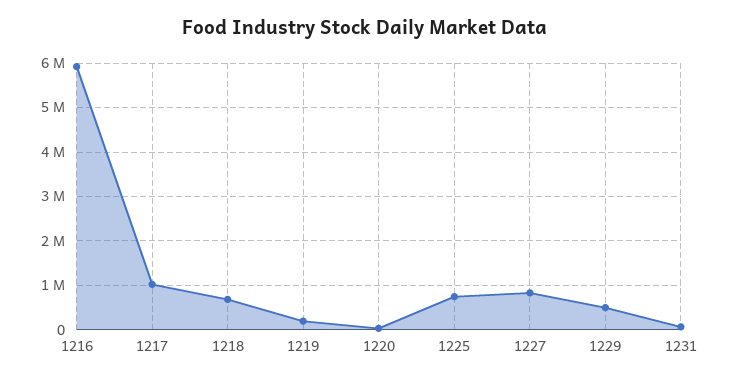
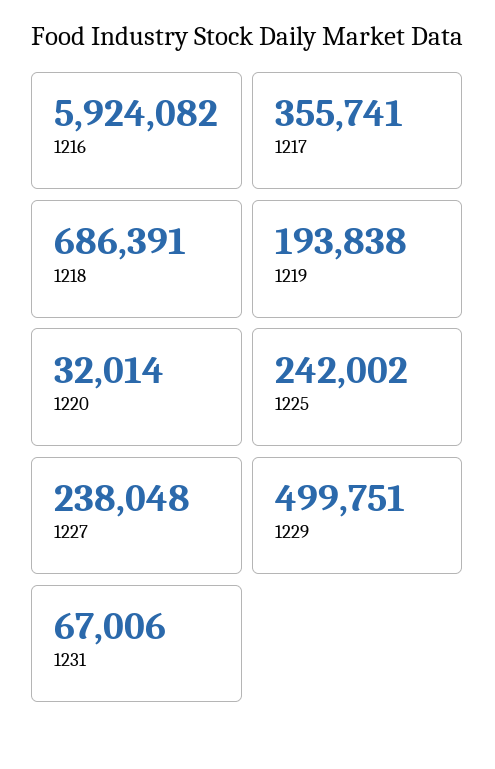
1217: 1000000 -> 355741
1225: 800000 -> 242002
1227: 800000 -> 238048

